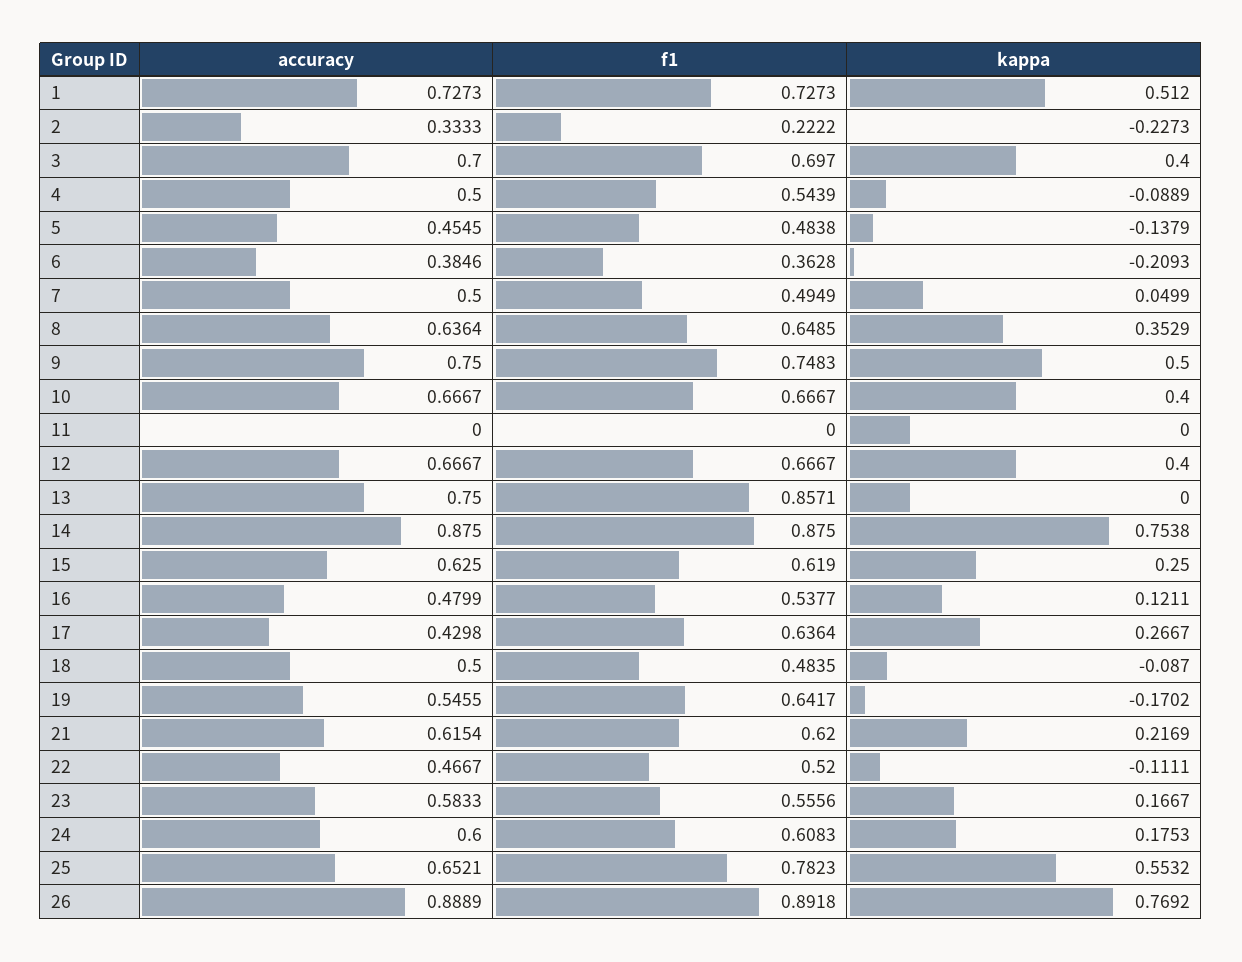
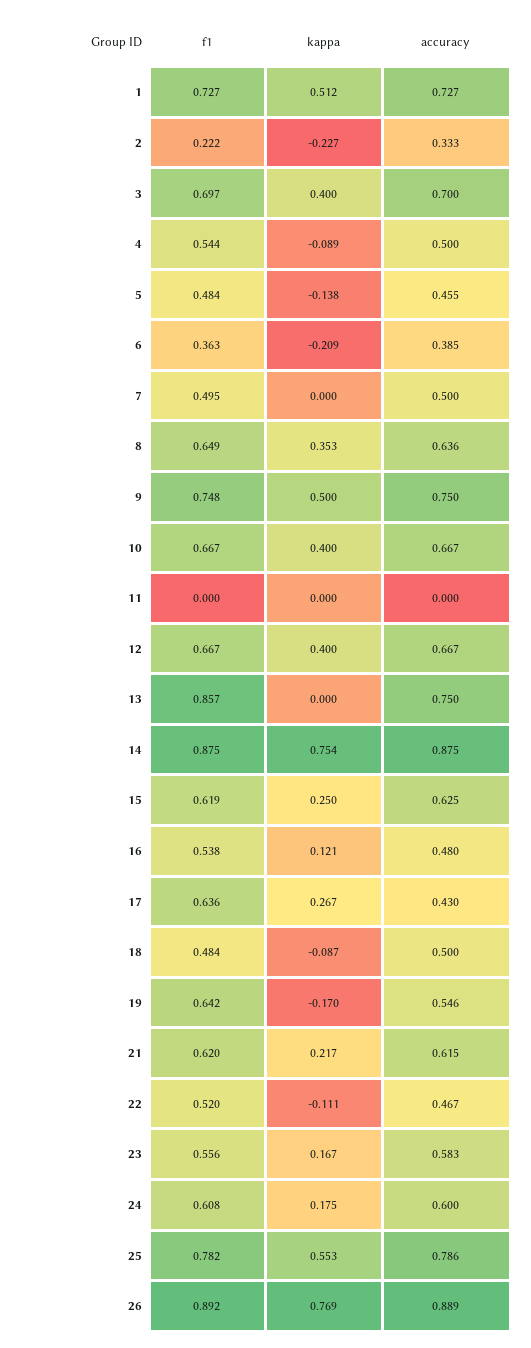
kappa, 7: 0.0499 -> 0
accuracy, 25: 0.6521 -> 0.786

